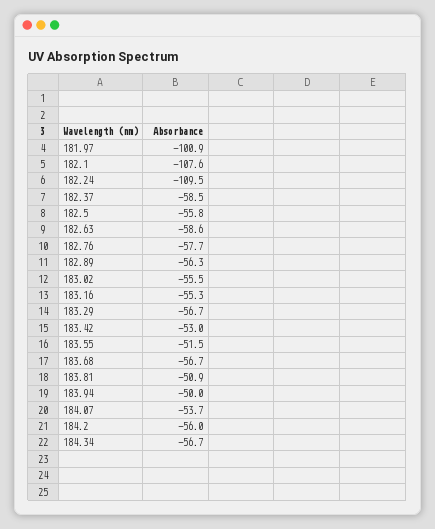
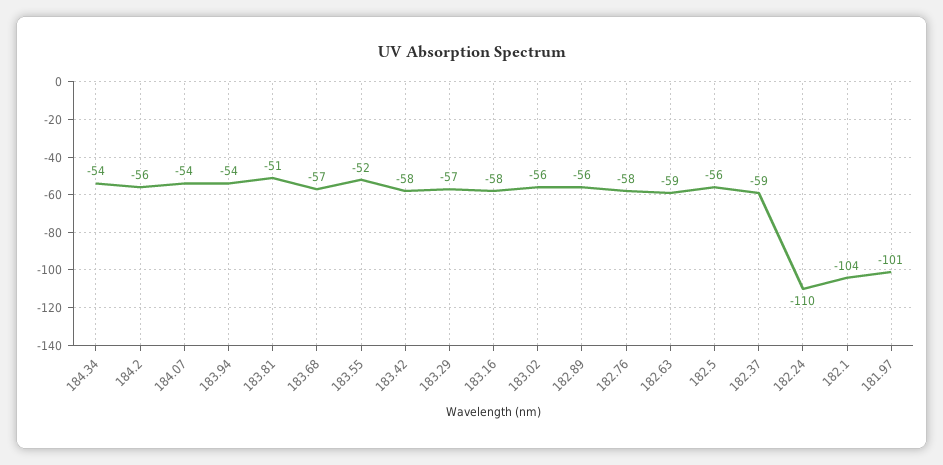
182.1: -107.6 -> -104
183.16: -55.3 -> -58
183.42: -53 -> -58
183.94: -50 -> -54
184.34: -56.7 -> -54

